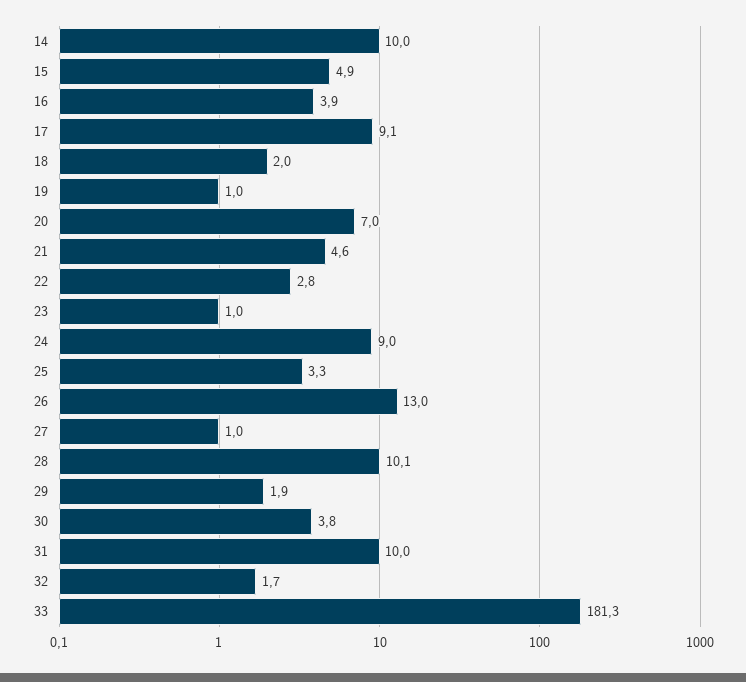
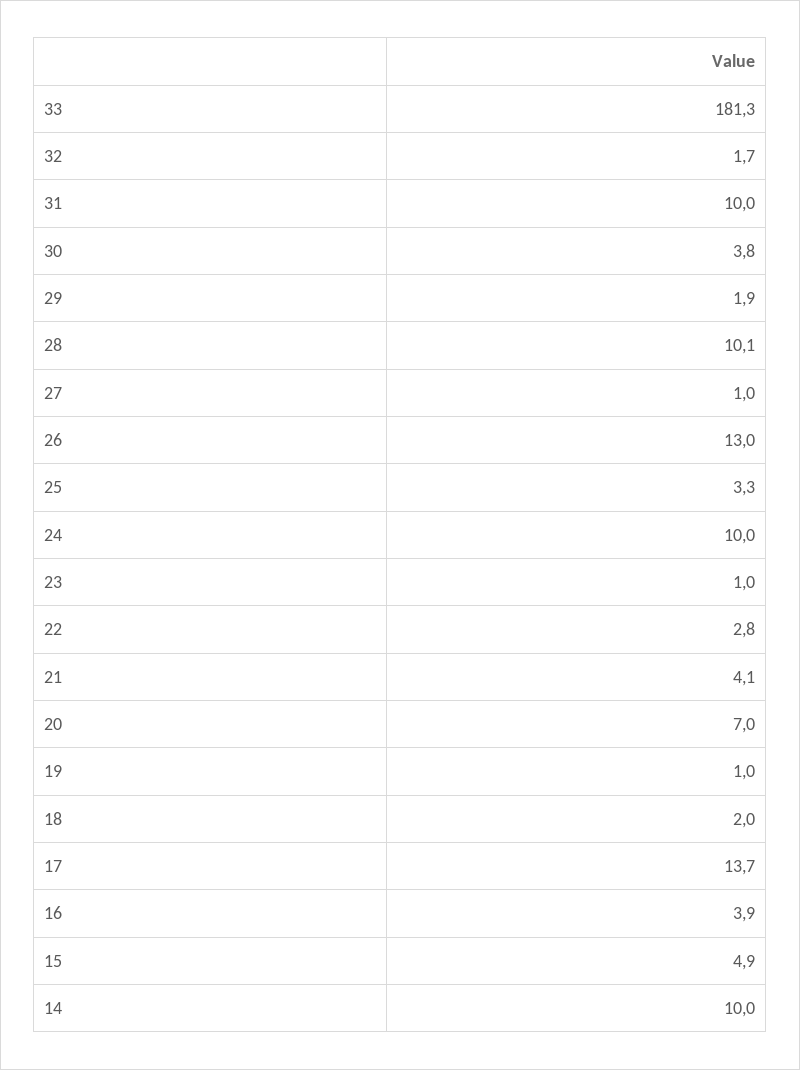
17: 9.1 -> 13.7
21: 4.6 -> 4.1
24: 9 -> 10

